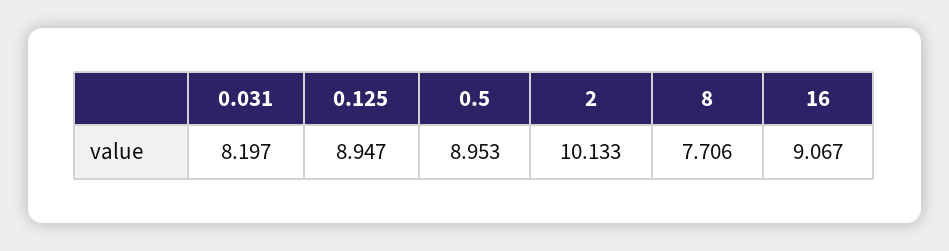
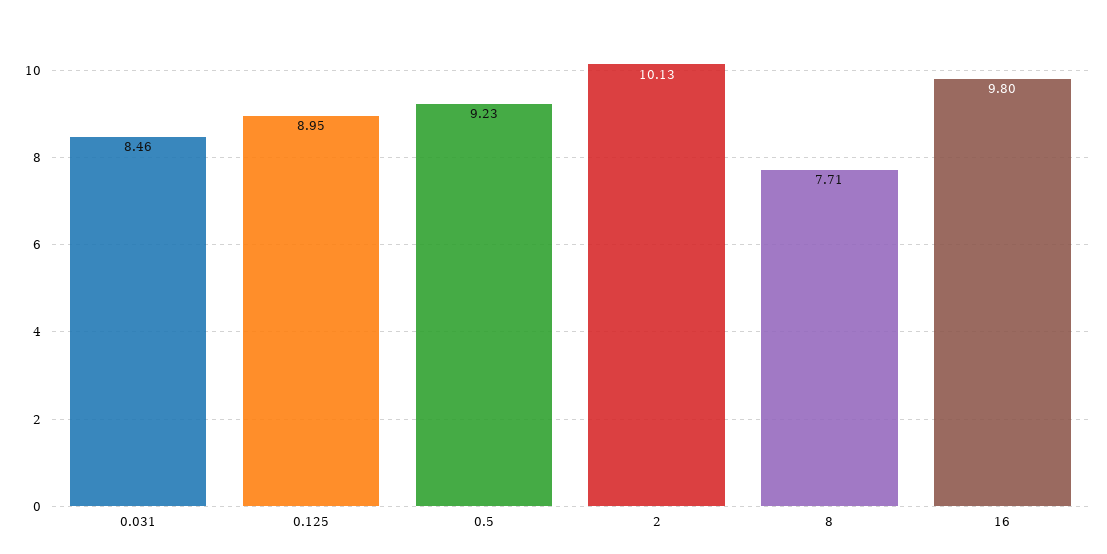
0.031: 8.197 -> 8.46
0.5: 8.953 -> 9.23
16: 9.067 -> 9.8

